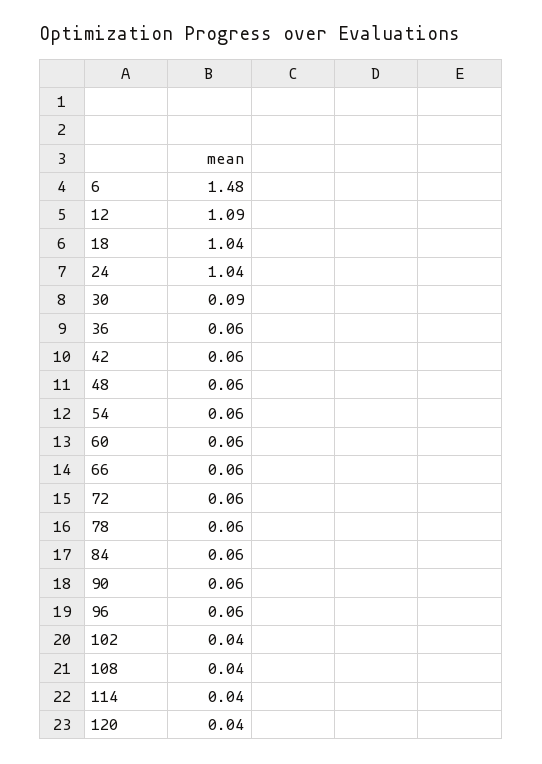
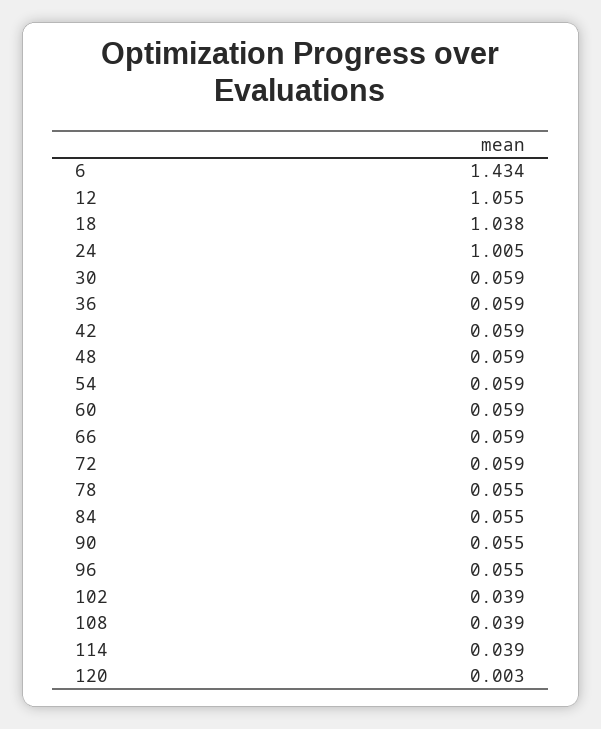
6: 1.48 -> 1.434
12: 1.09 -> 1.055
24: 1.04 -> 1.005
30: 0.09 -> 0.059
120: 0.04 -> 0.003

